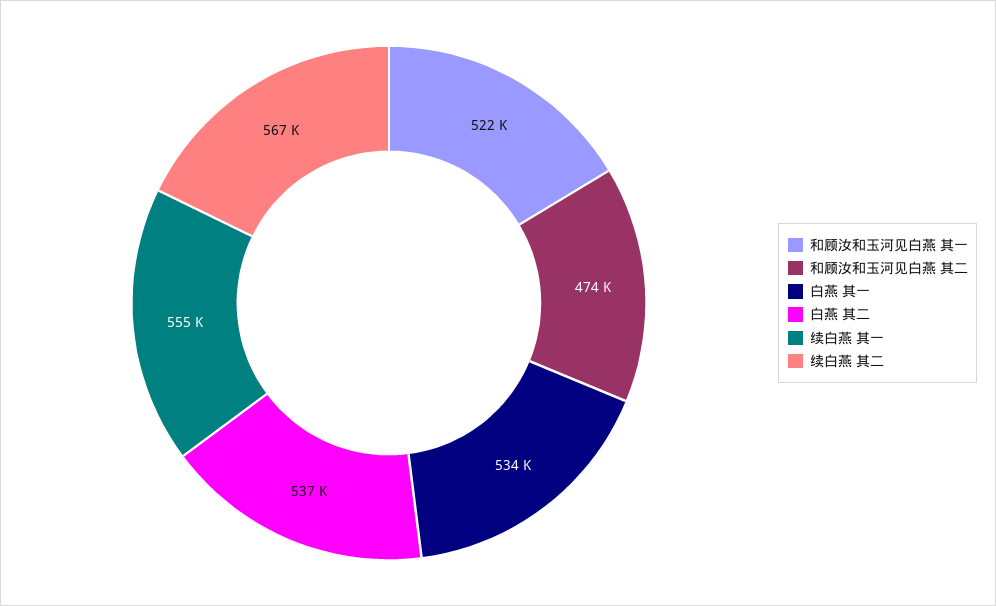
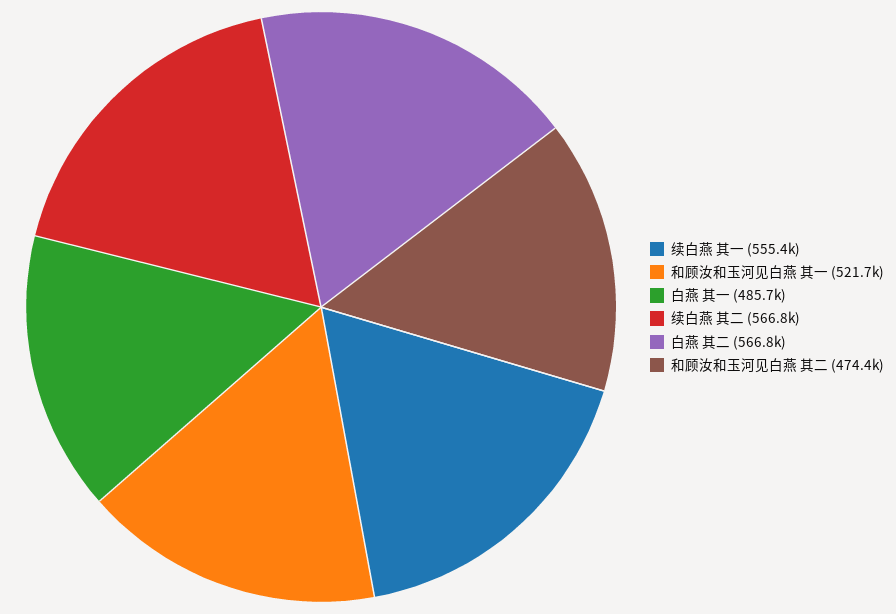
白燕 其一: 534000 -> 485700
白燕 其二: 537000 -> 566800

